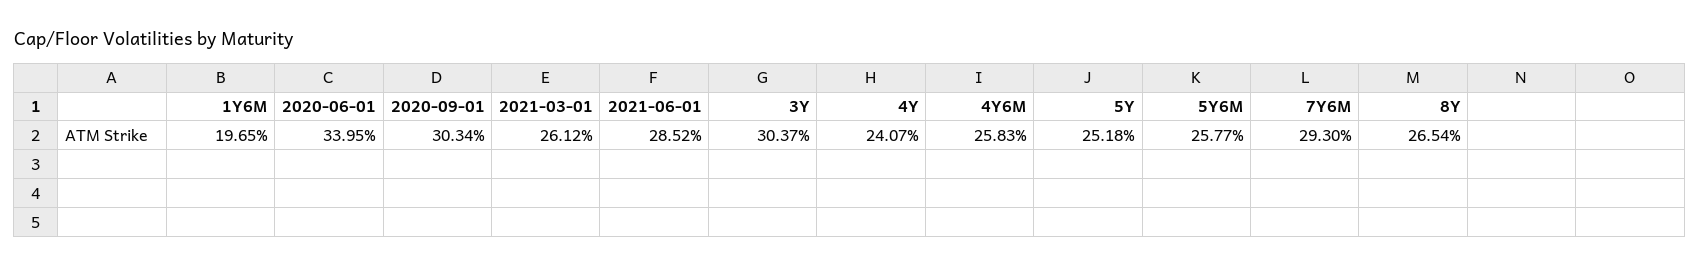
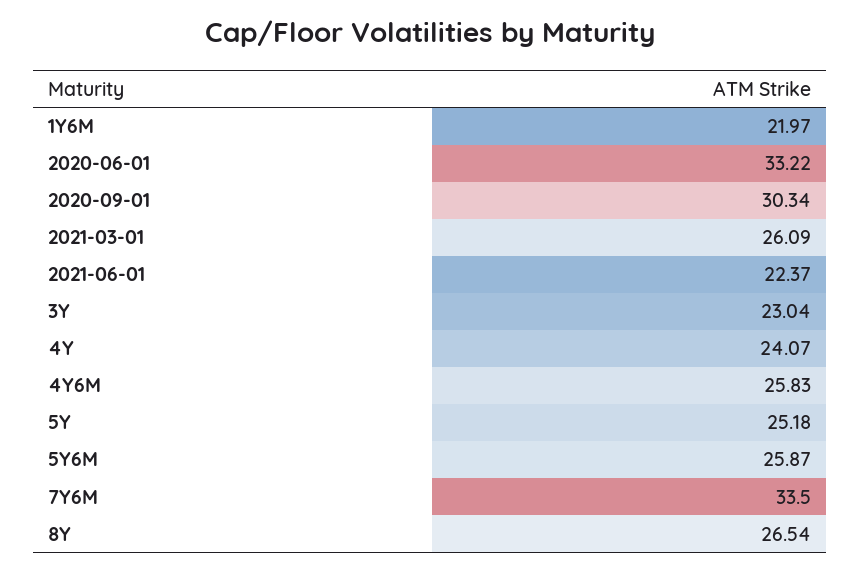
1Y6M: 19.65 -> 21.97
2020-06-01: 33.95 -> 33.22
2021-03-01: 26.12 -> 26.09
2021-06-01: 28.52 -> 22.37
3Y: 30.37 -> 23.04
5Y6M: 25.77 -> 25.87
7Y6M: 29.3 -> 33.5

